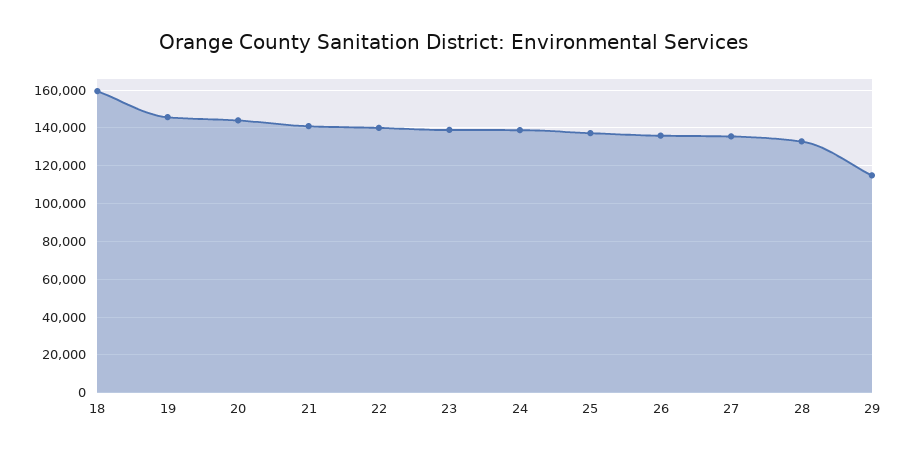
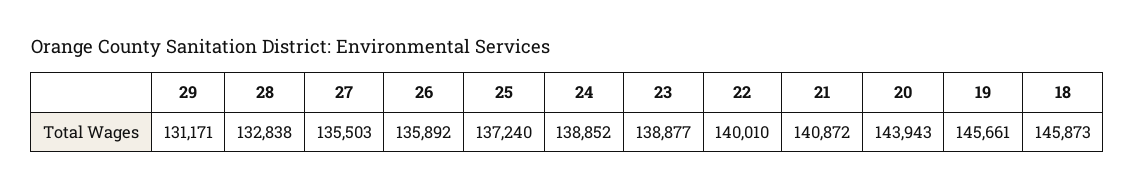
18: 160000 -> 145873
29: 115000 -> 131171

